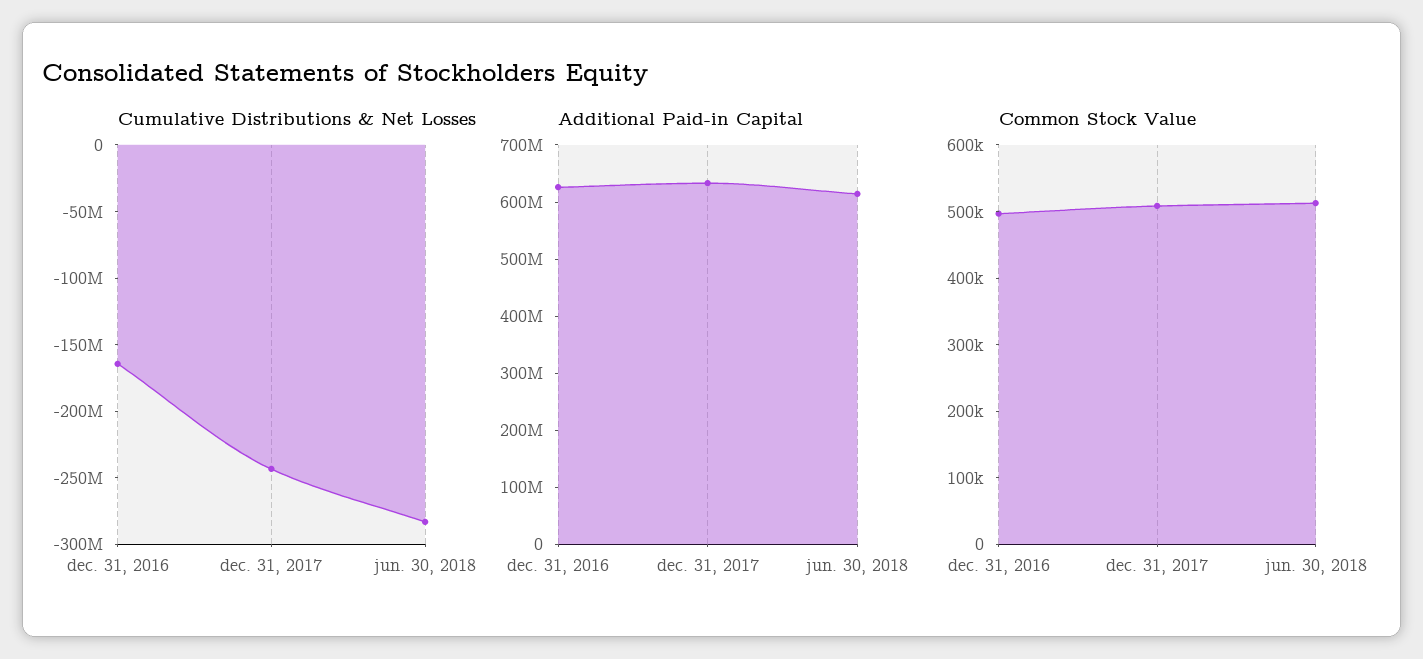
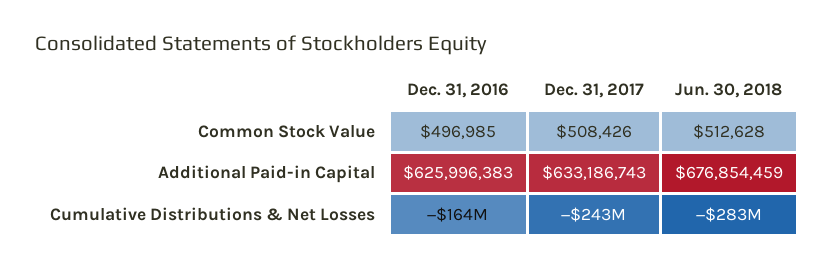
Additional Paid-in Capital, jun. 30, 2018: 620000000 -> 676854459

